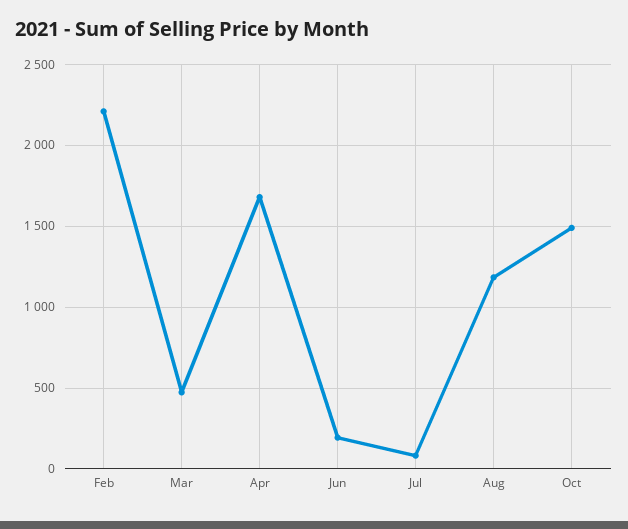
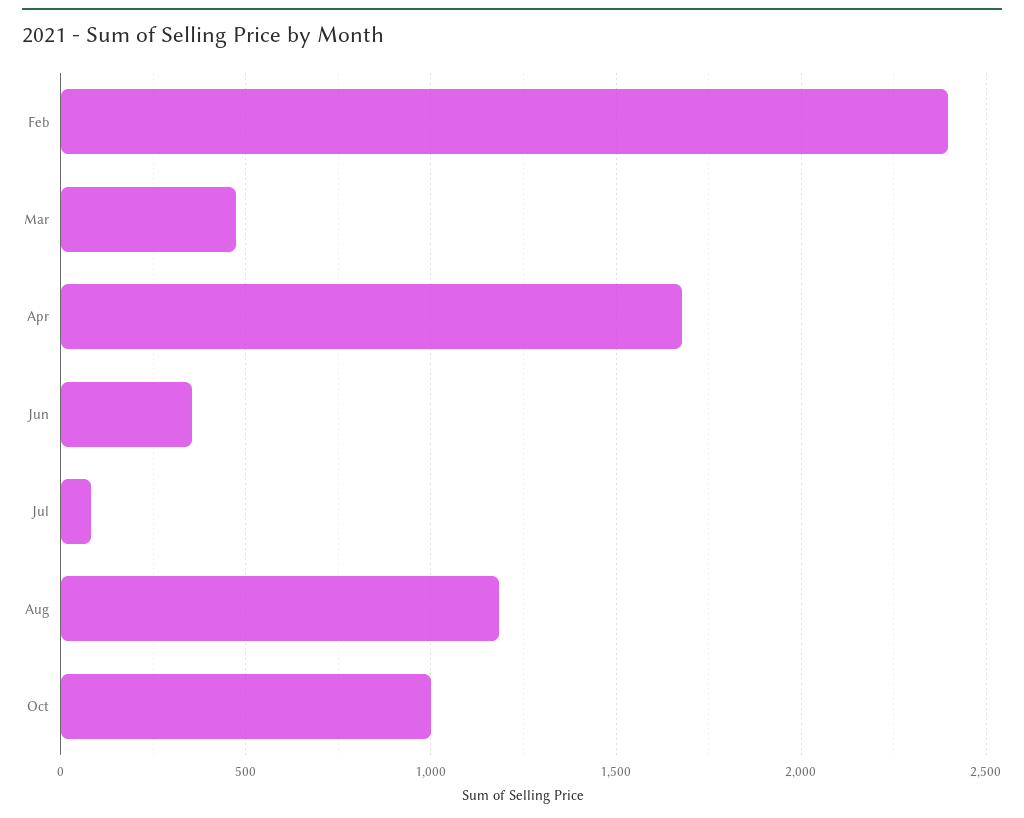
Feb: 2200 -> 2400
Jun: 200 -> 350
Oct: 1500 -> 1000

